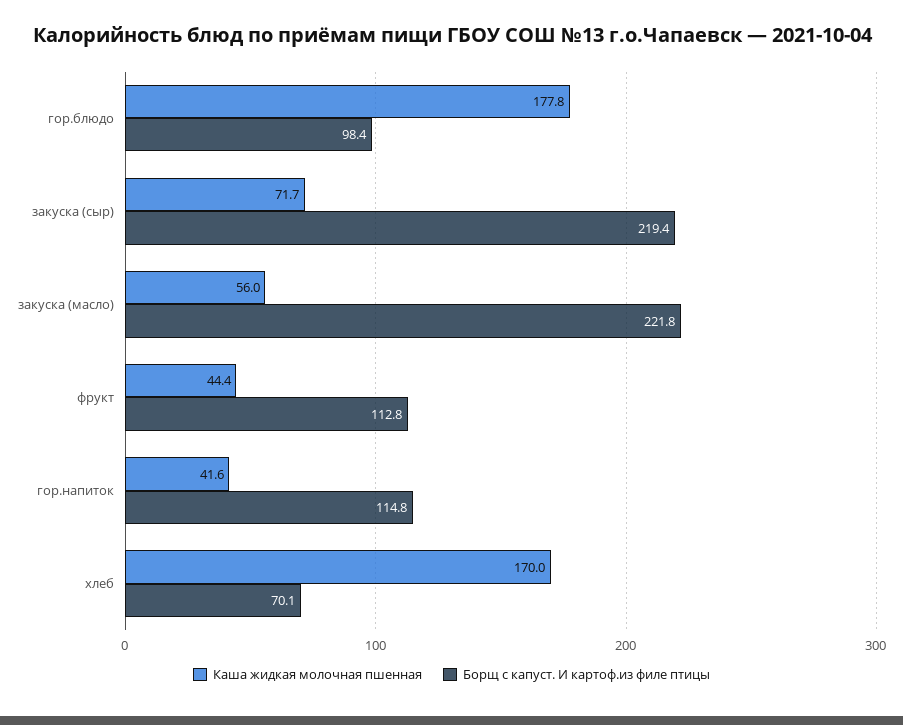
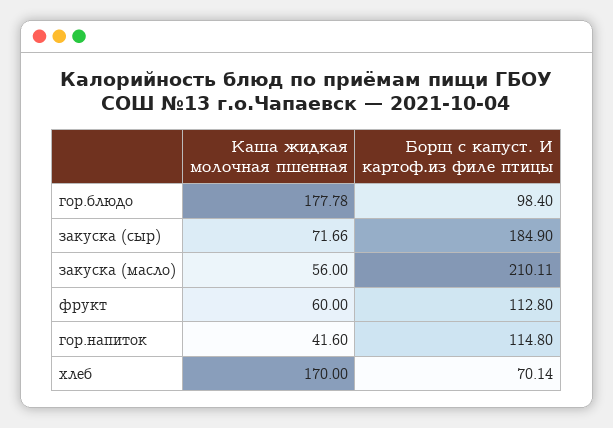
Борщ с капуст. И картоф.из филе птицы, закуска (сыр): 219.4 -> 184.9
Борщ с капуст. И картоф.из филе птицы, закуска (масло): 221.8 -> 210.11
Каша жидкая молочная пшенная, фрукт: 44.4 -> 60

